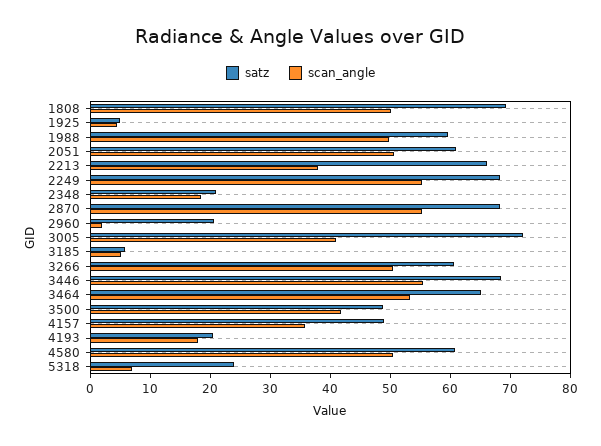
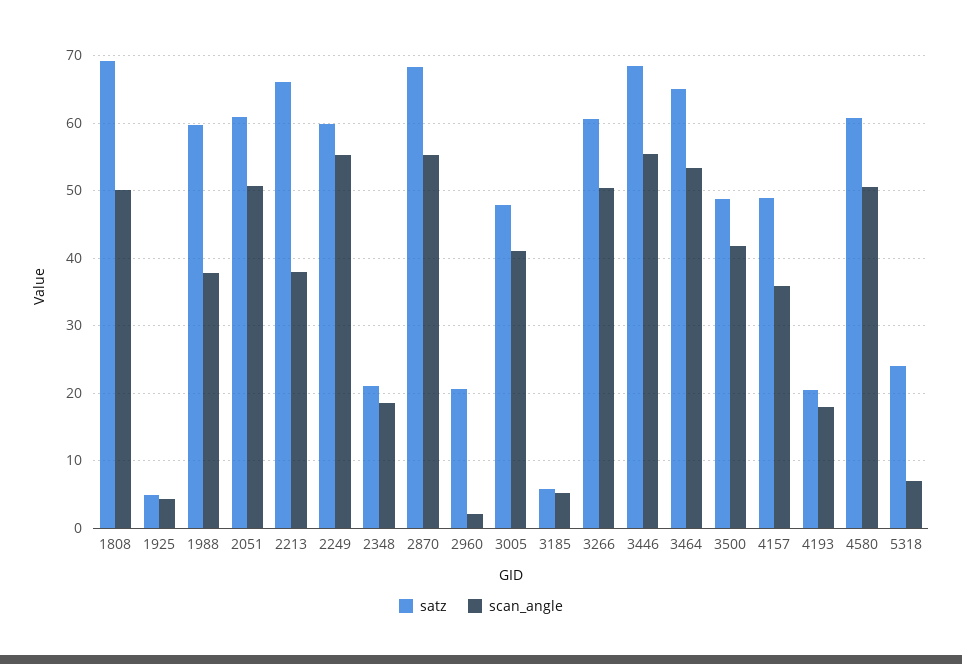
scan_angle, 1988: 50 -> 38
satz, 2249: 68 -> 60
satz, 3005: 72 -> 48

